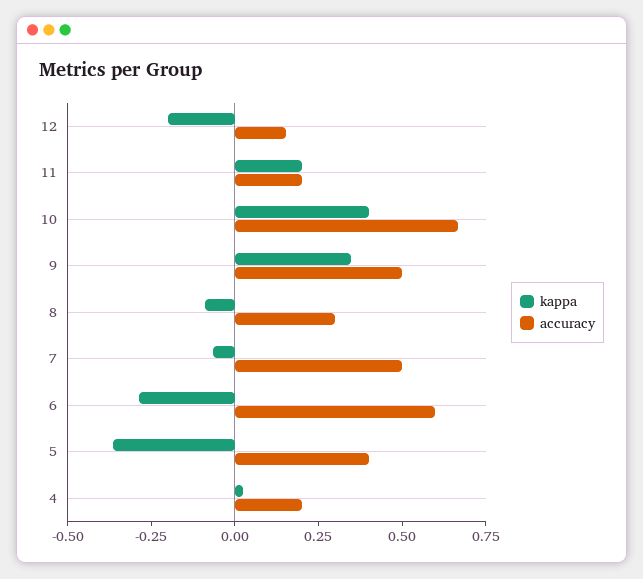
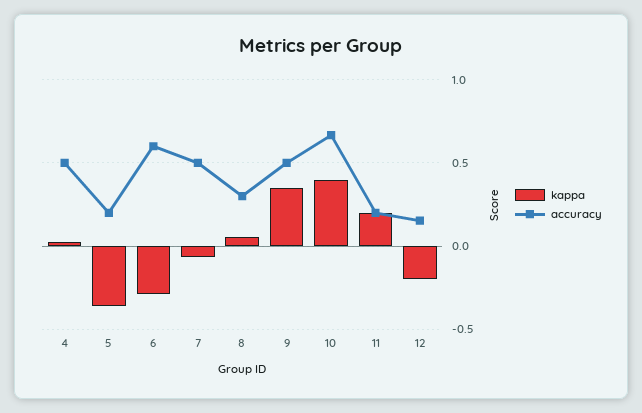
kappa, 8: -0.1 -> 0.05
accuracy, 5: 0.4 -> 0.2
accuracy, 4: 0.2 -> 0.5

